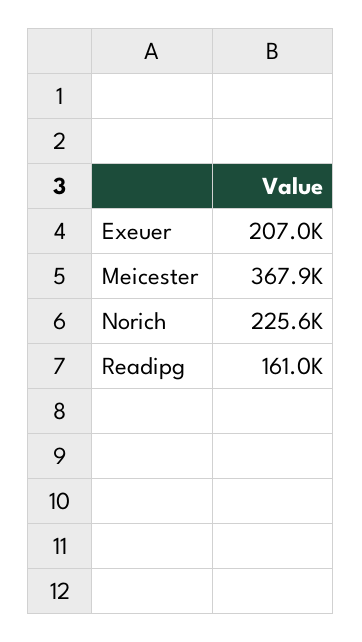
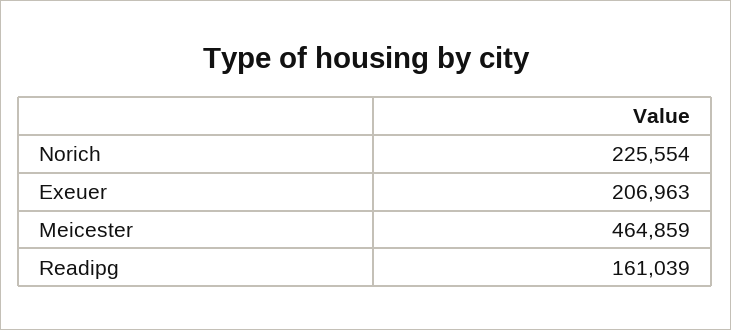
Meicester: 367900 -> 464859

